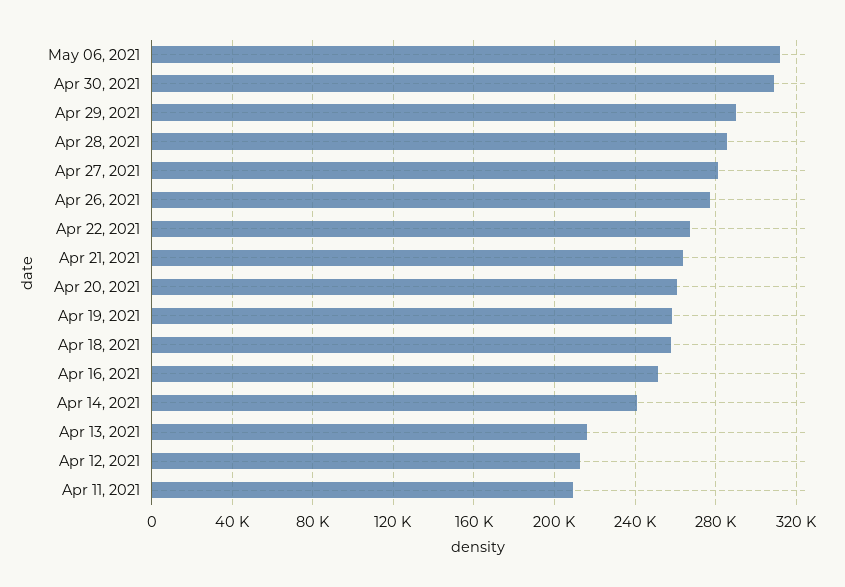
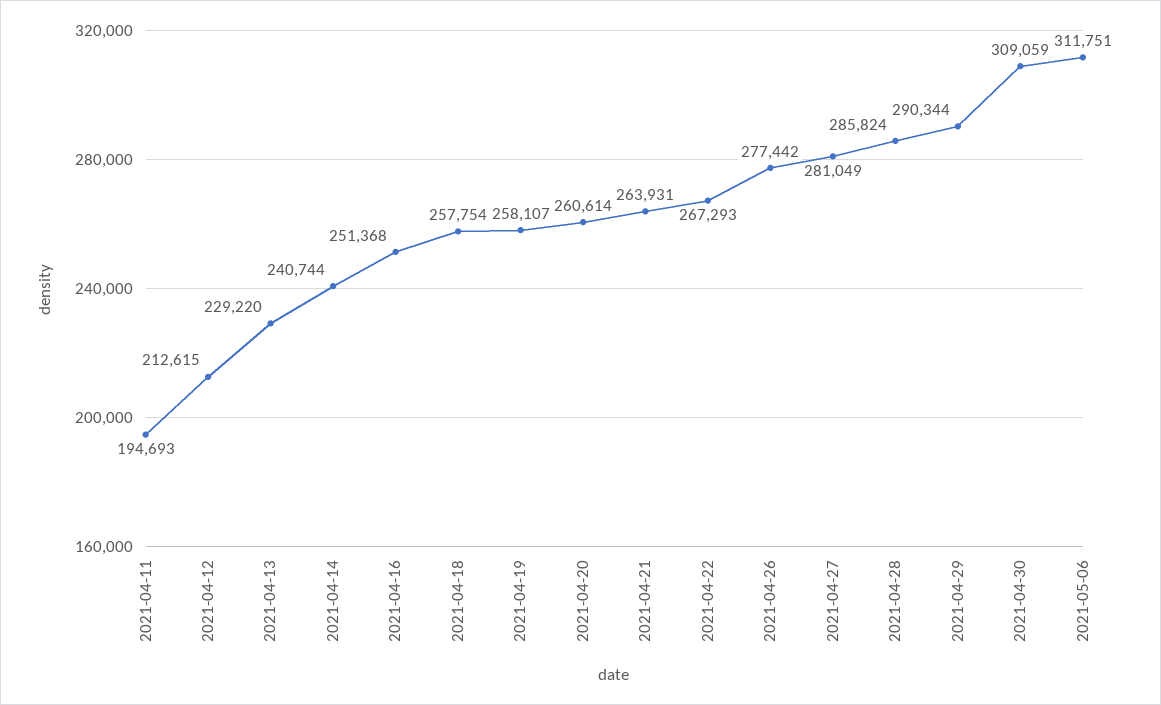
Apr 13, 2021: 215000 -> 229220
Apr 11, 2021: 210000 -> 194693

